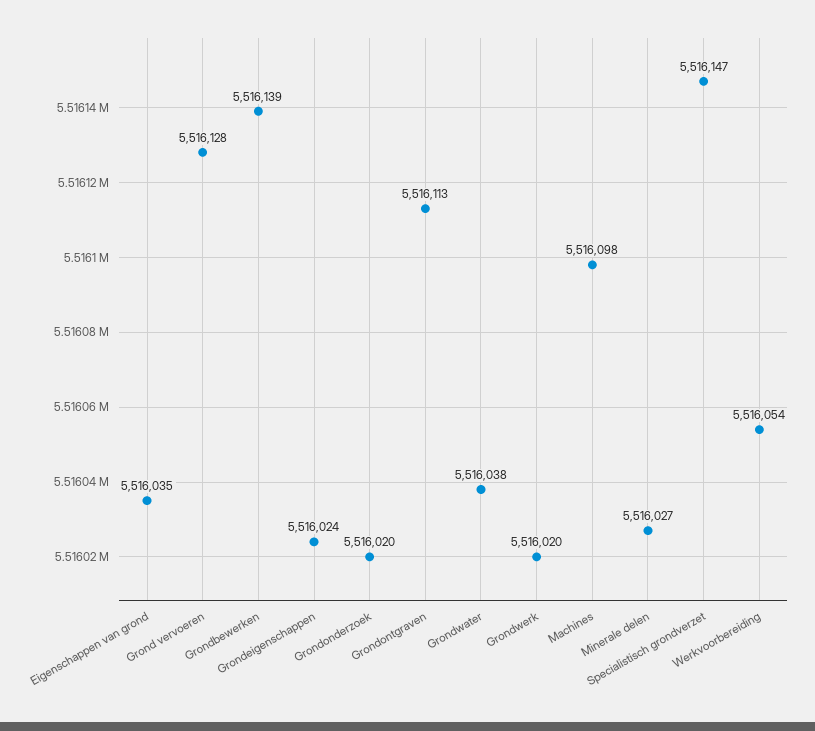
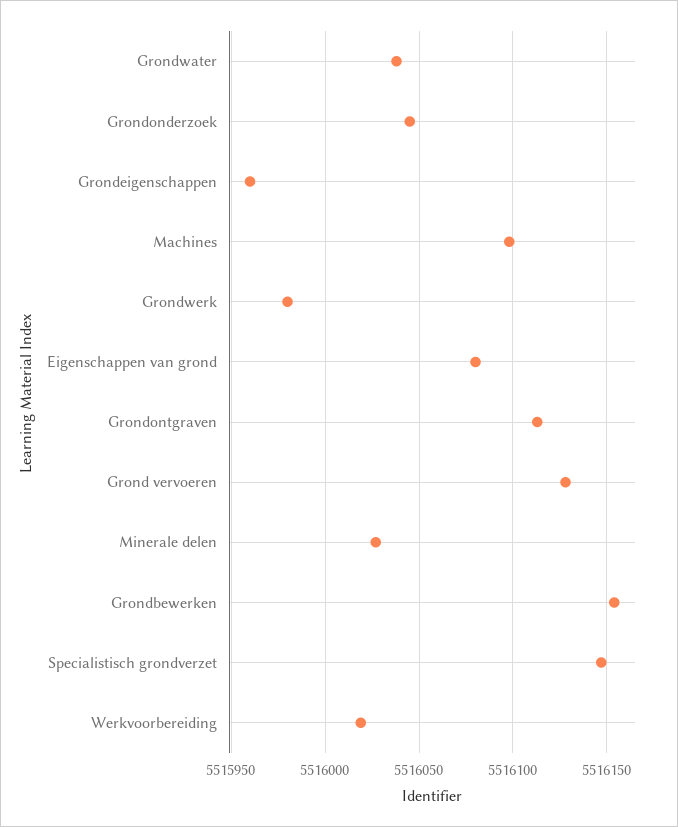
Eigenschappen van grond: 5516035 -> 5516080
Grondbewerken: 5516139 -> 5516155
Grondeigenschappen: 5516024 -> 5515960
Grondonderzoek: 5516020 -> 5516045
Grondwerk: 5516020 -> 5515980
Werkvoorbereiding: 5516054 -> 5516020

